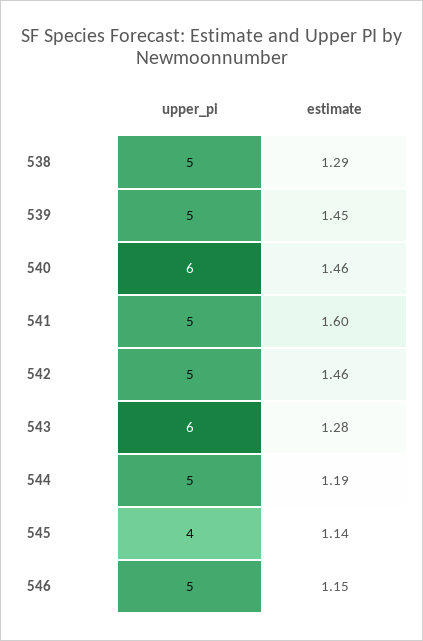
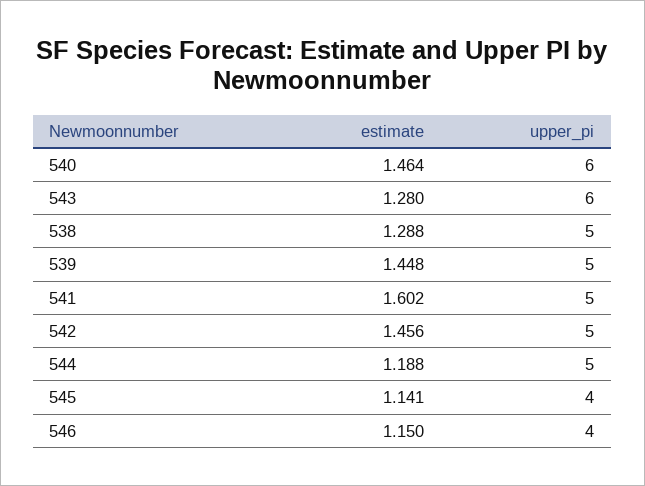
upper_pi, 546: 5 -> 4

